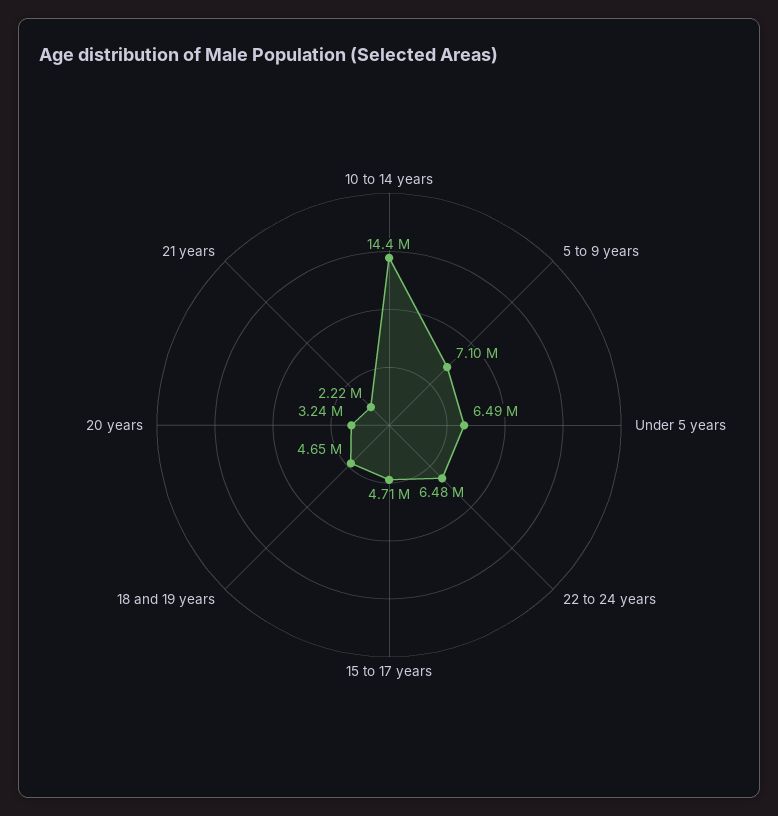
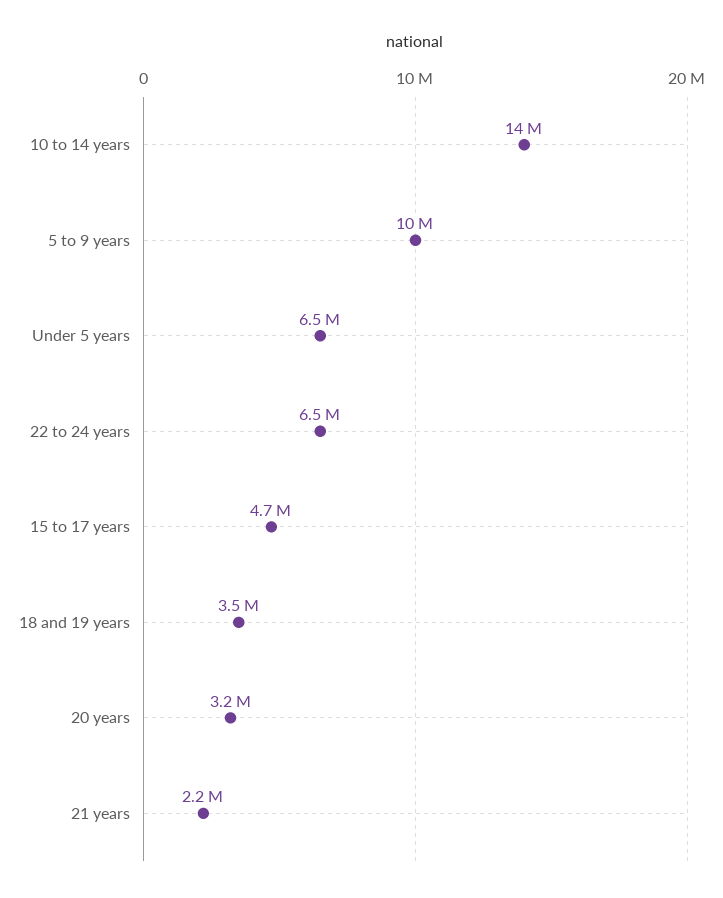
5 to 9 years: 7100000 -> 10000000
18 and 19 years: 4650000 -> 3500000

